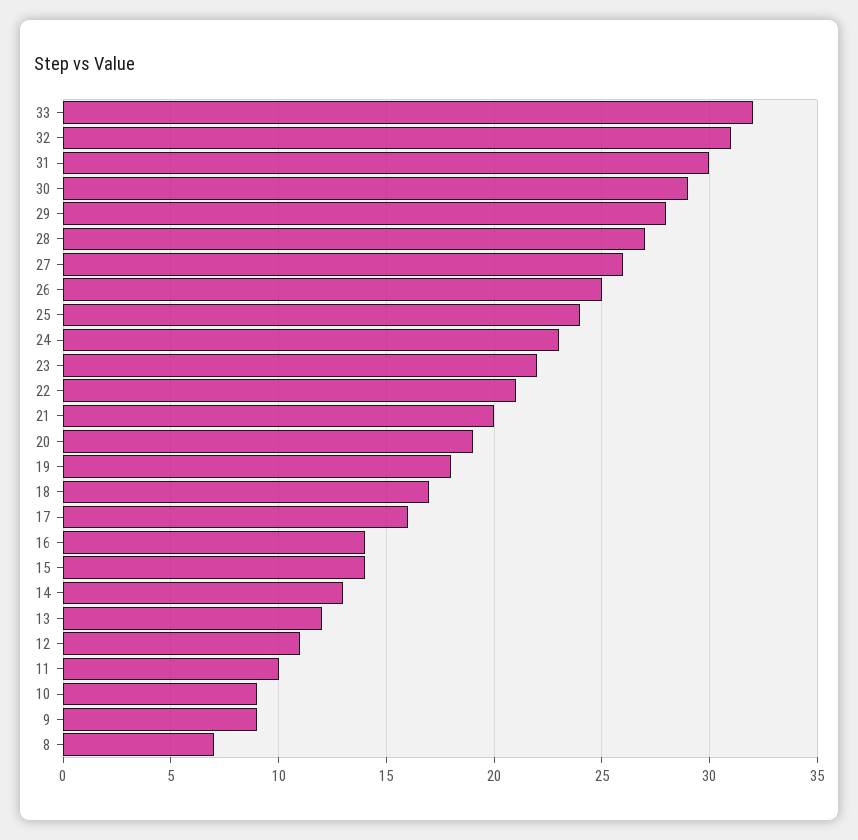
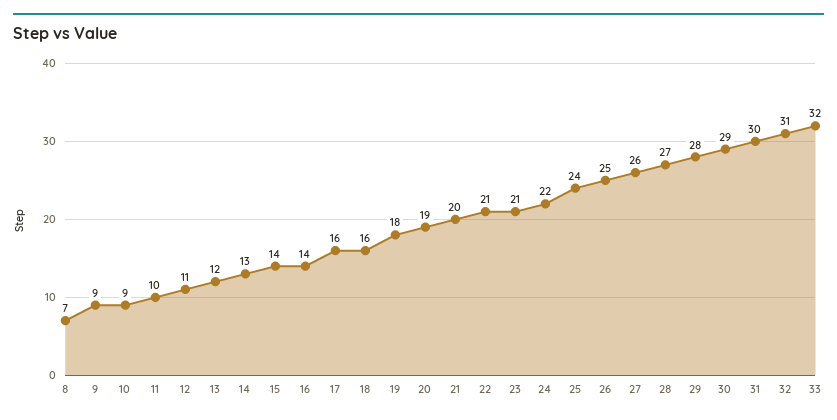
24: 23 -> 22
23: 22 -> 21
18: 17 -> 16

